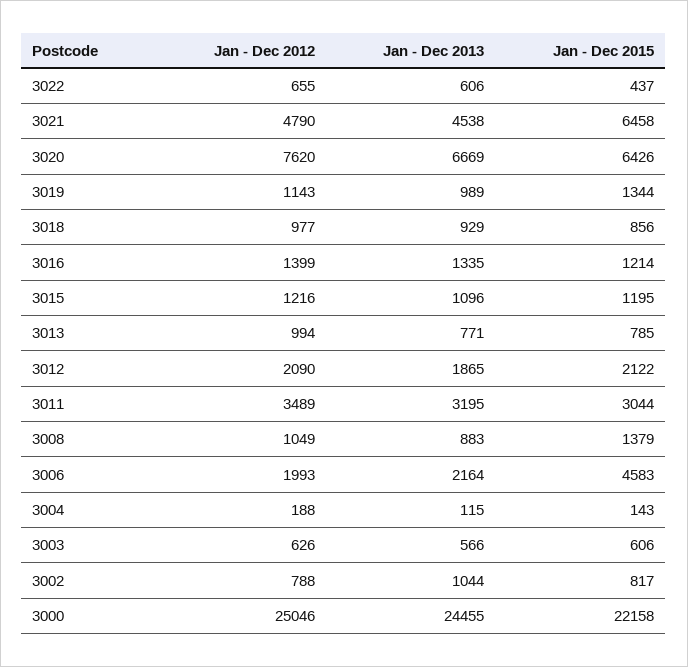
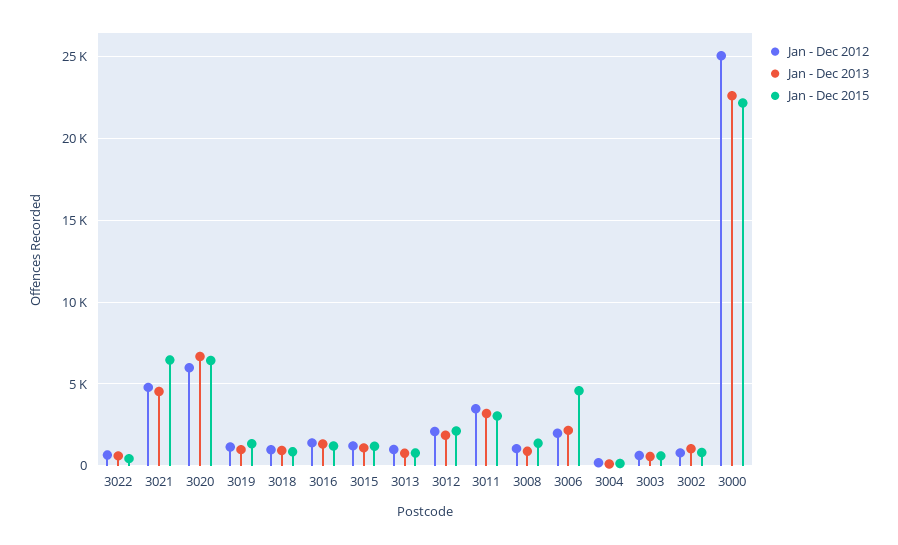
Jan - Dec 2012, 3020: 7620 -> 6000
Jan - Dec 2013, 3000: 24455 -> 22500

